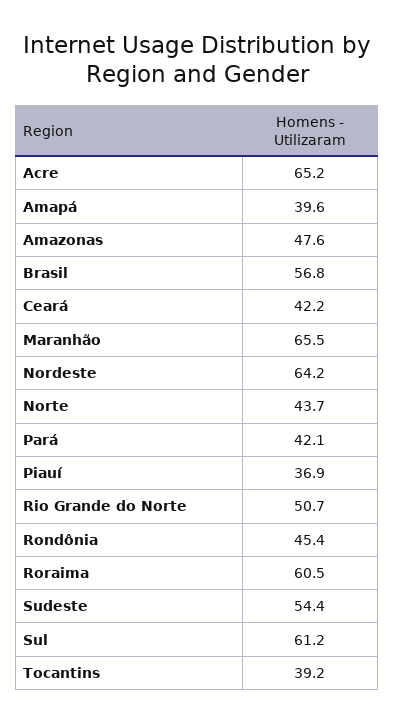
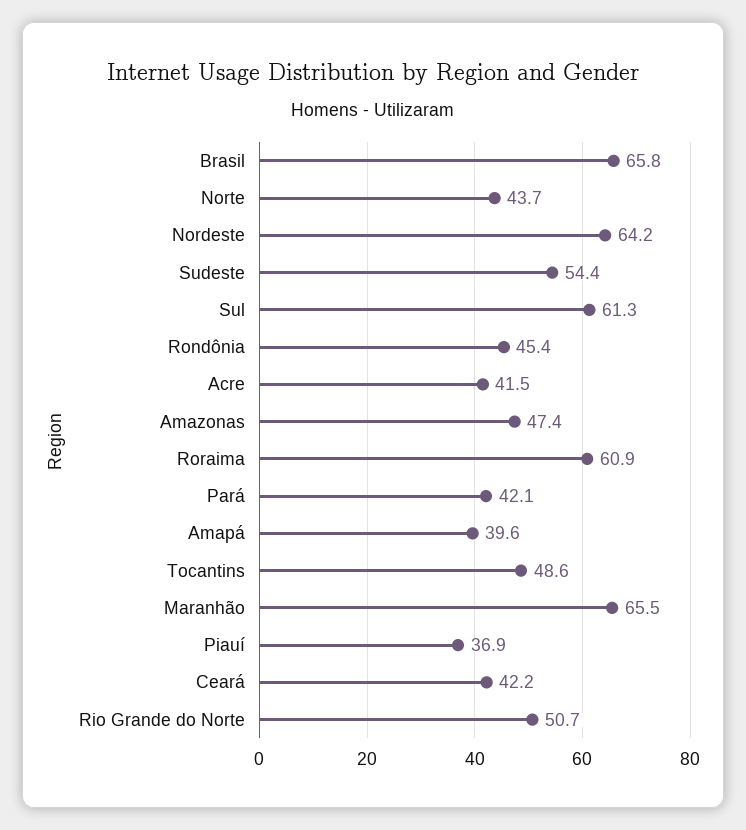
Acre: 65.2 -> 41.5
Amazonas: 47.6 -> 47.4
Brasil: 56.8 -> 65.8
Roraima: 60.5 -> 60.9
Sul: 61.2 -> 61.3
Tocantins: 39.2 -> 48.6

